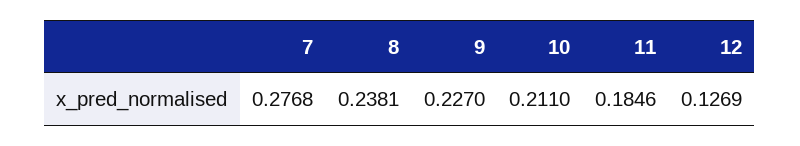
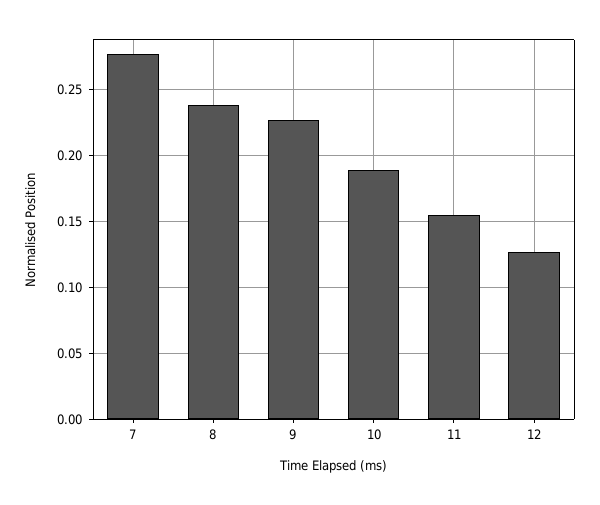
10: 0.211 -> 0.19
11: 0.1846 -> 0.155

